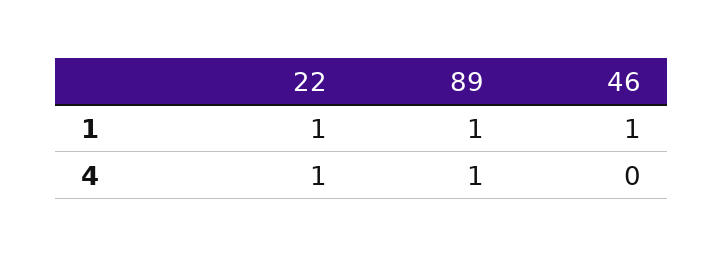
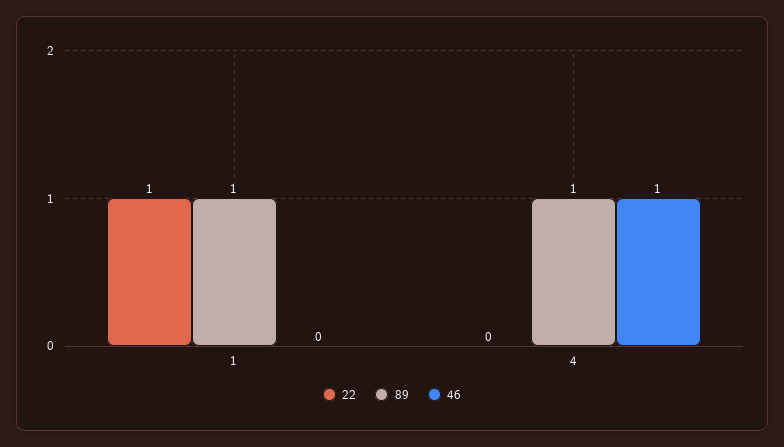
46, 1: 1 -> 0
22, 4: 1 -> 0
46, 4: 0 -> 1

